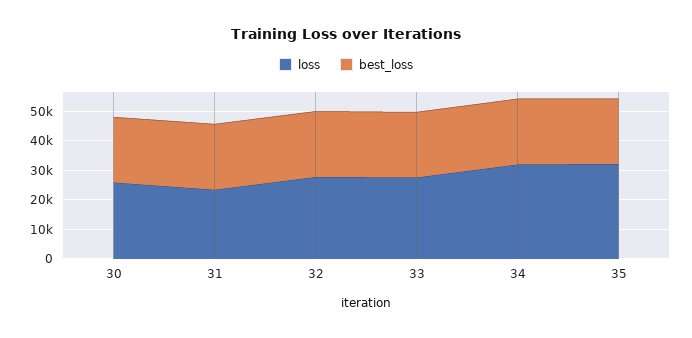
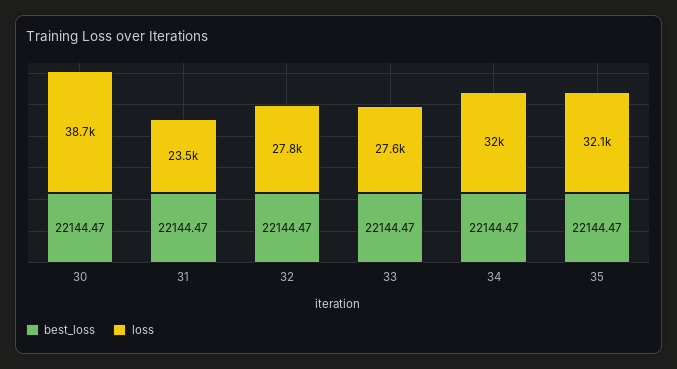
loss, 30: 25000 -> 38700

